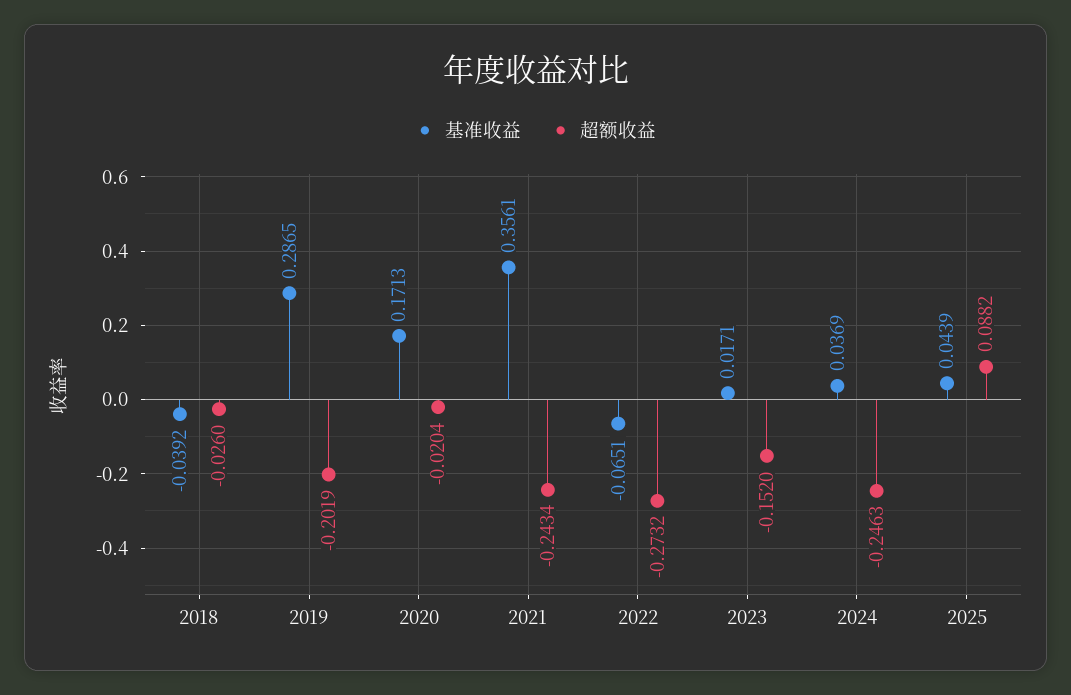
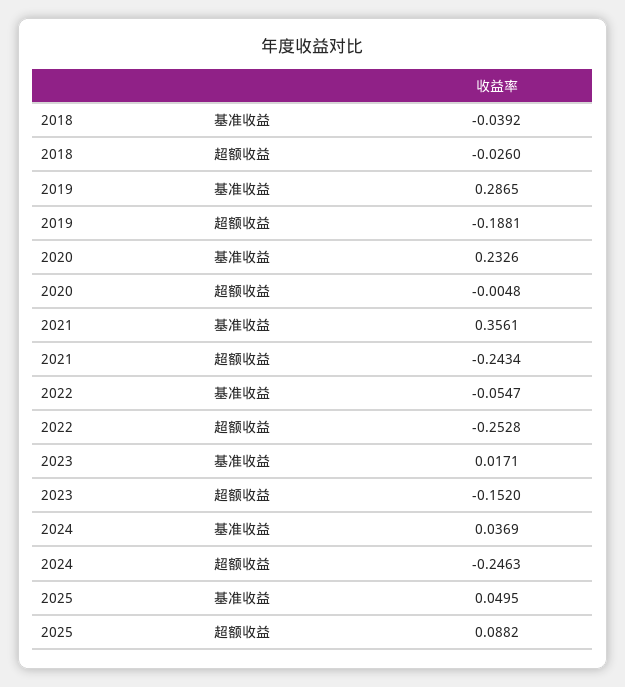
超额收益, 2019: -0.2019 -> -0.1881
基准收益, 2020: 0.1713 -> 0.2326
超额收益, 2020: -0.0204 -> -0.0048
基准收益, 2022: -0.0651 -> -0.0547
超额收益, 2022: -0.2732 -> -0.2528
基准收益, 2025: 0.0439 -> 0.0495

